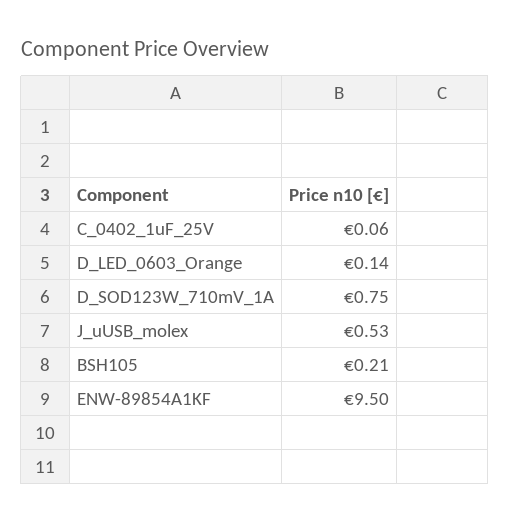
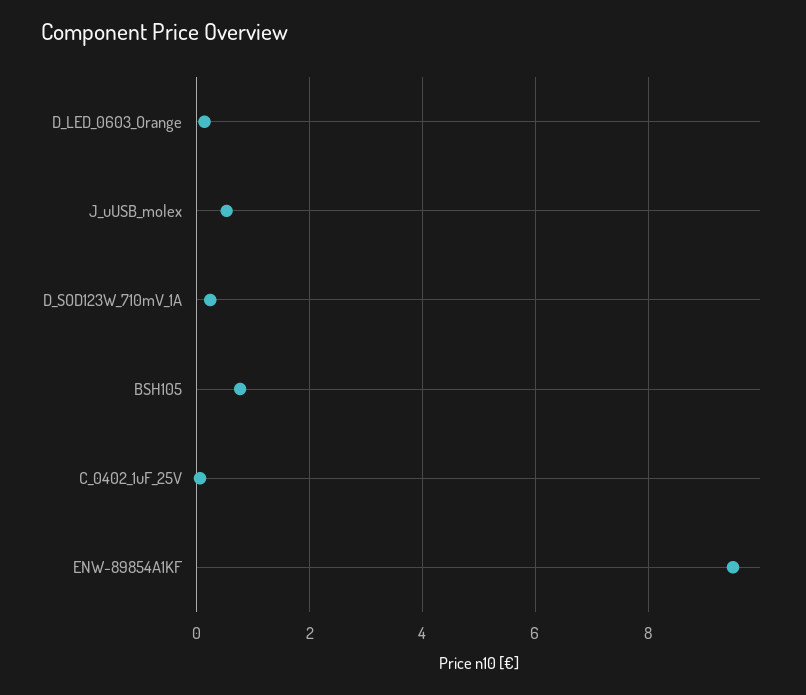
D_SOD123W_710mV_1A: 0.75 -> 0.2
BSH105: 0.21 -> 0.8

